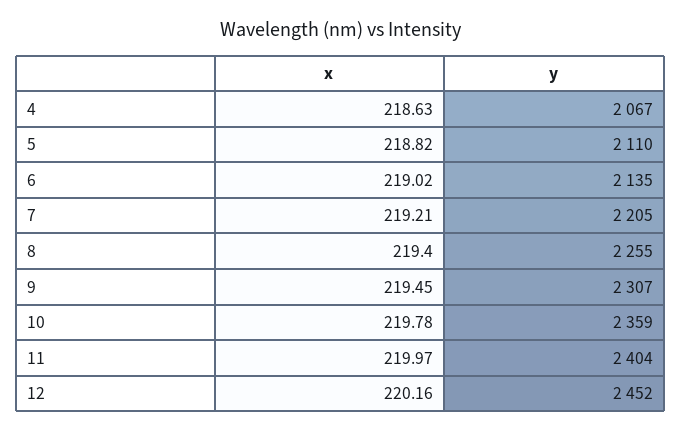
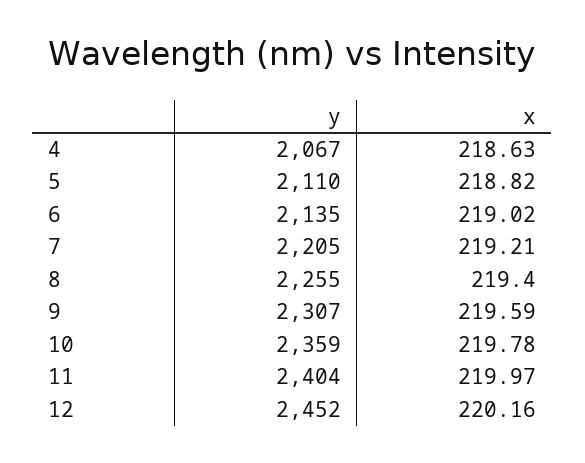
x, 9: 219.45 -> 219.59

